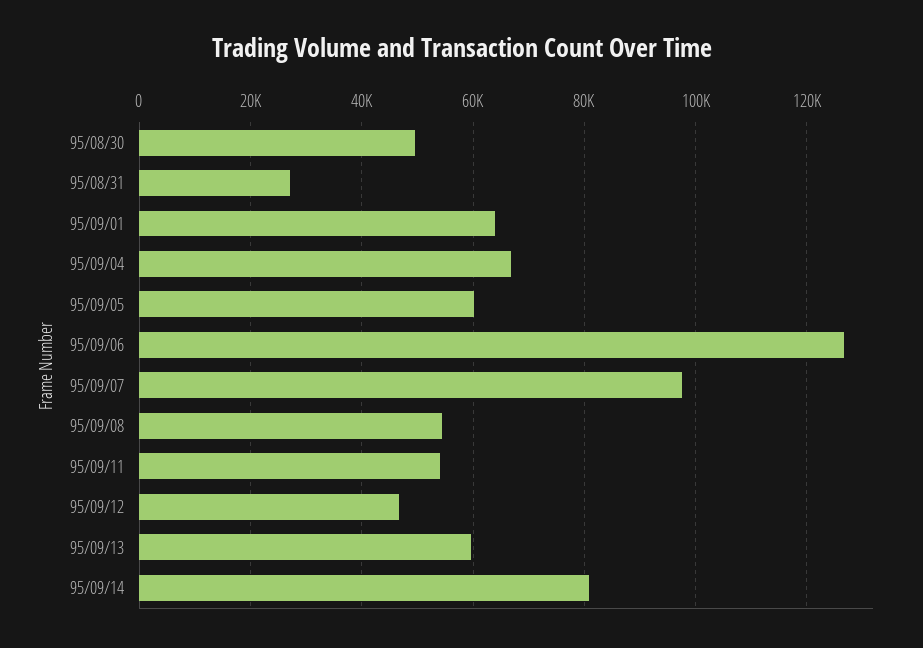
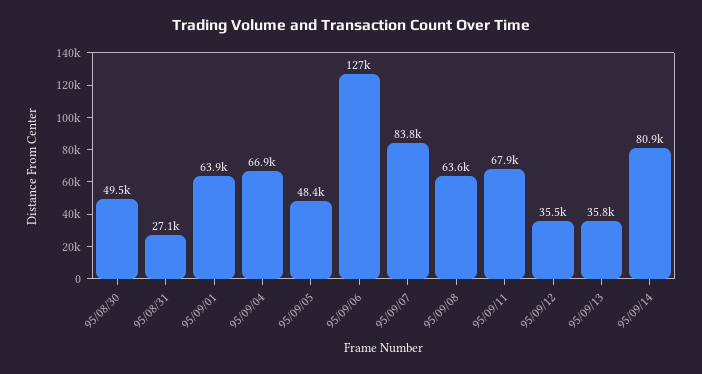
95/09/05: 60000 -> 48400
95/09/07: 98000 -> 83800
95/09/08: 54000 -> 63600
95/09/11: 54000 -> 67900
95/09/12: 46000 -> 35500
95/09/13: 60000 -> 35800

